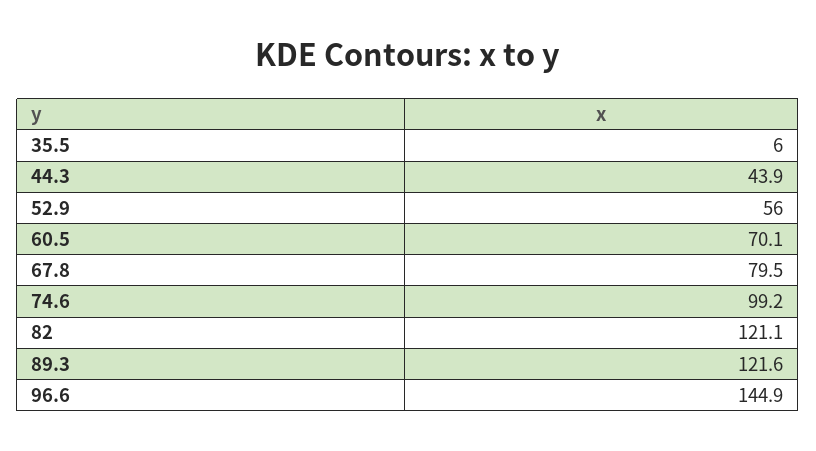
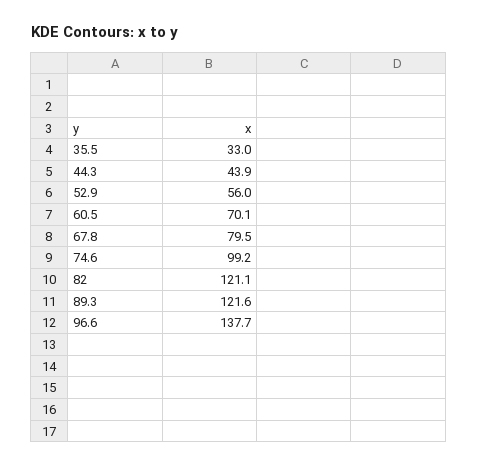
35.5: 6 -> 33
96.6: 144.9 -> 137.7

